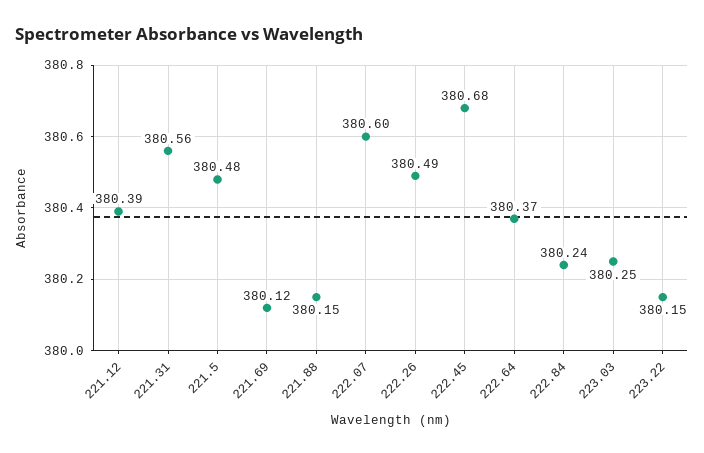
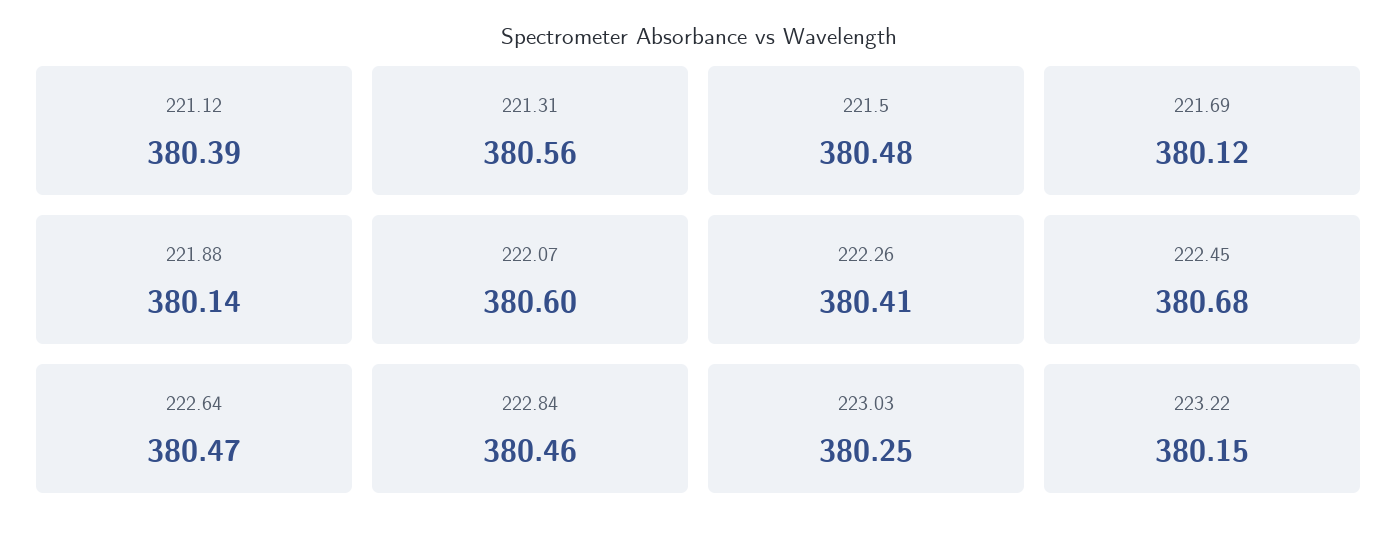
221.88: 380.15 -> 380.14
222.26: 380.49 -> 380.41
222.64: 380.37 -> 380.47
222.84: 380.24 -> 380.46

